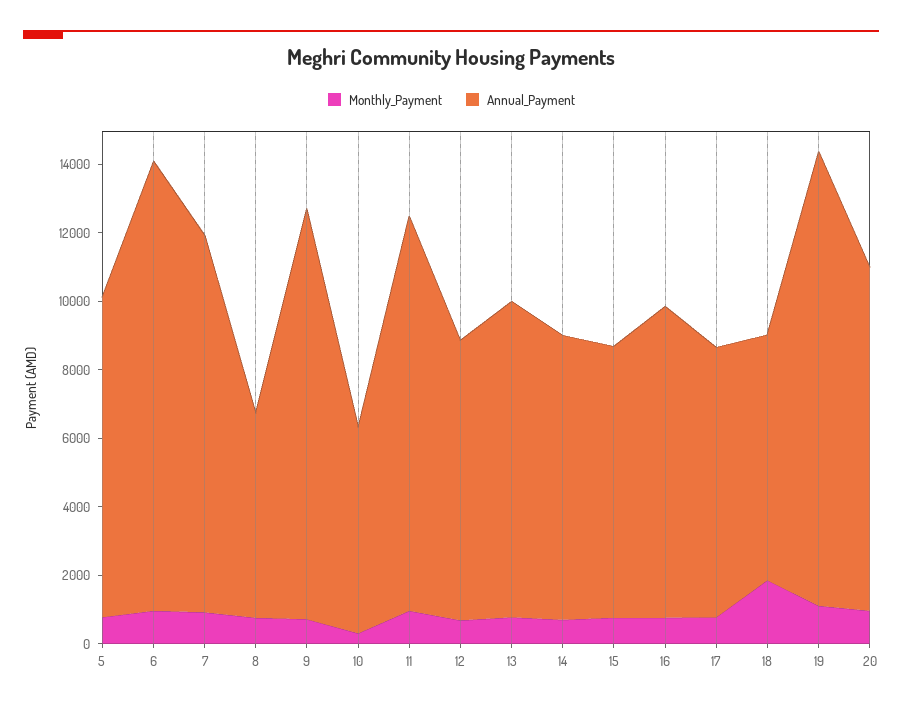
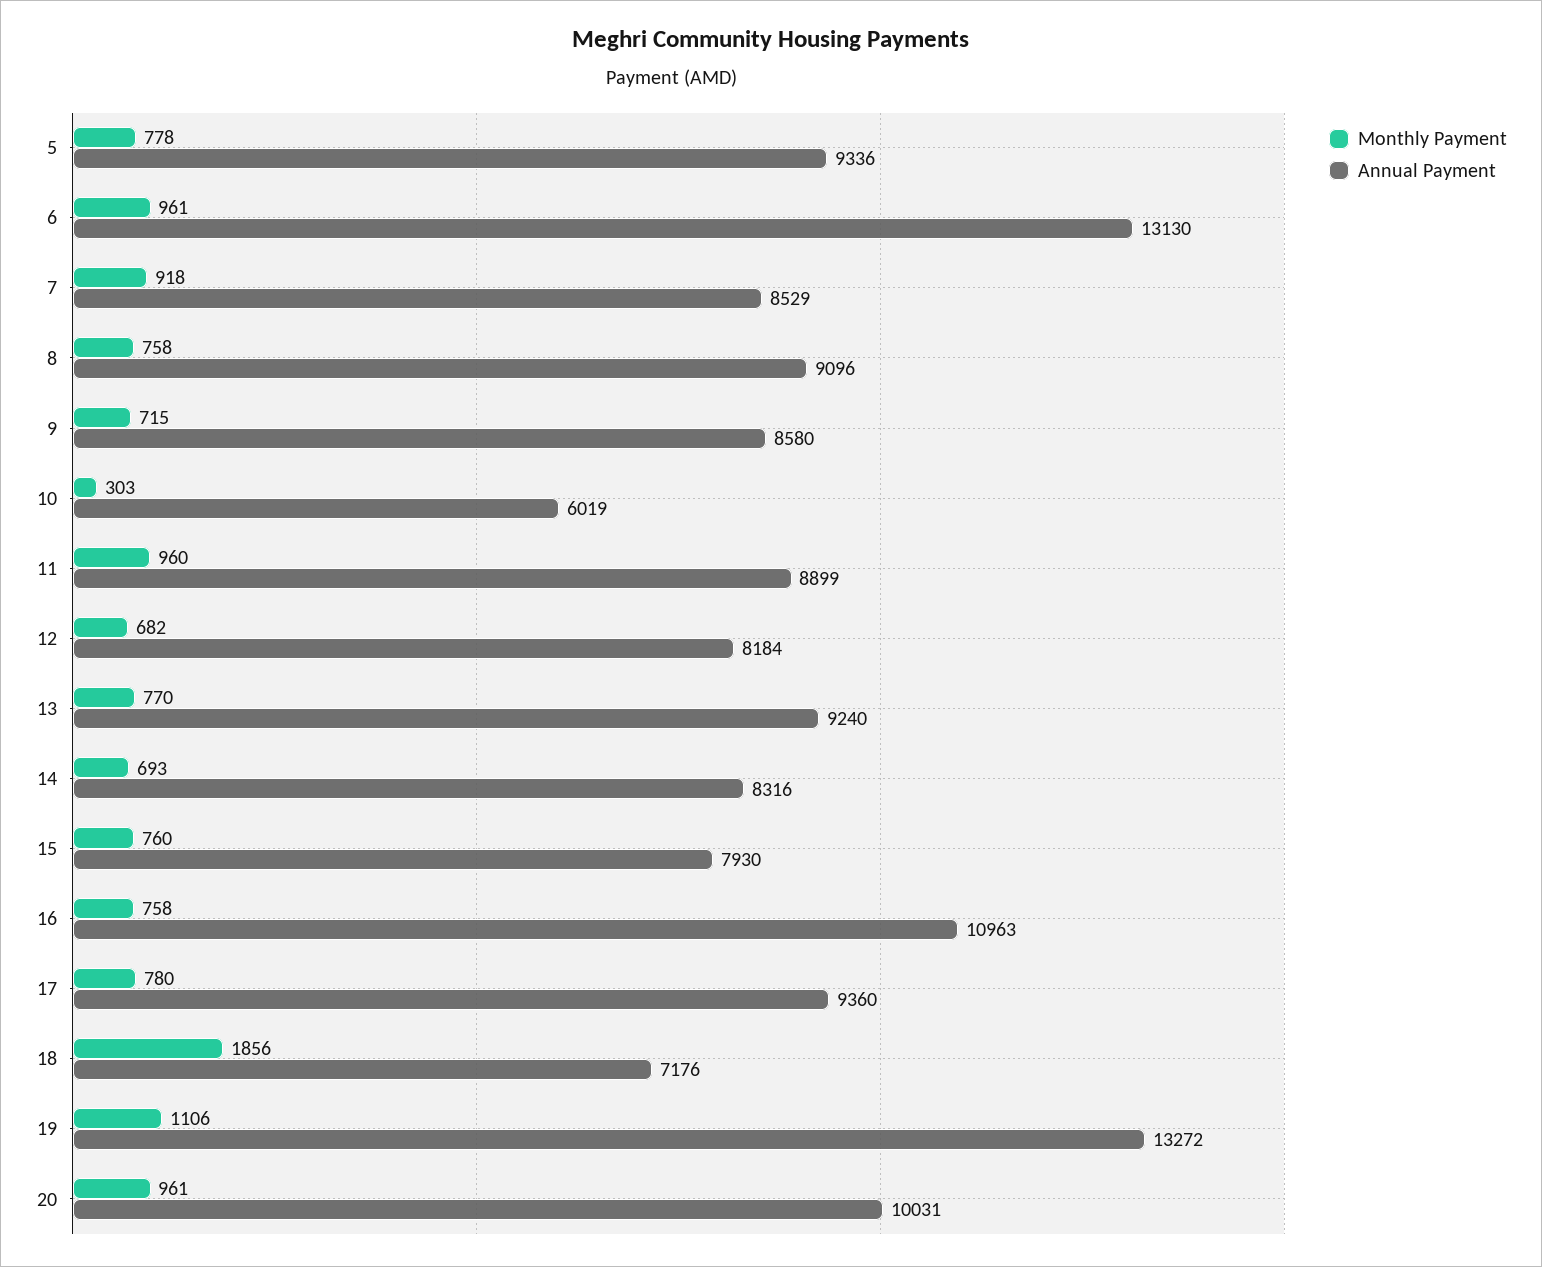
Annual_Payment, 7: 11000 -> 8529
Annual_Payment, 8: 6000 -> 9096
Annual_Payment, 9: 12000 -> 8580
Annual_Payment, 11: 11500 -> 8899
Annual_Payment, 16: 9000 -> 10963
Annual_Payment, 17: 8000 -> 9360

